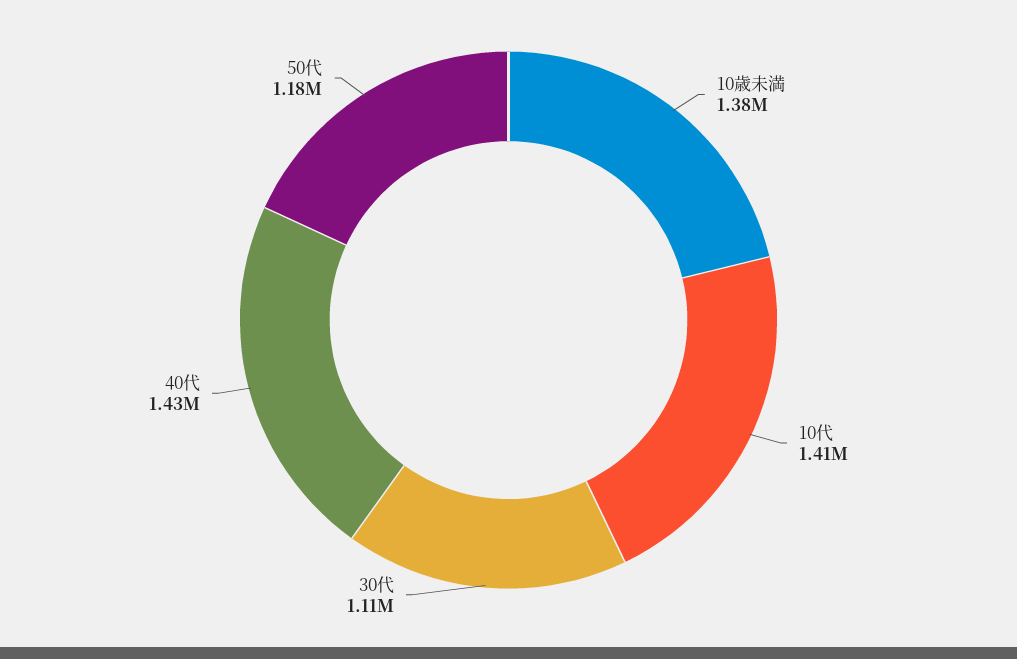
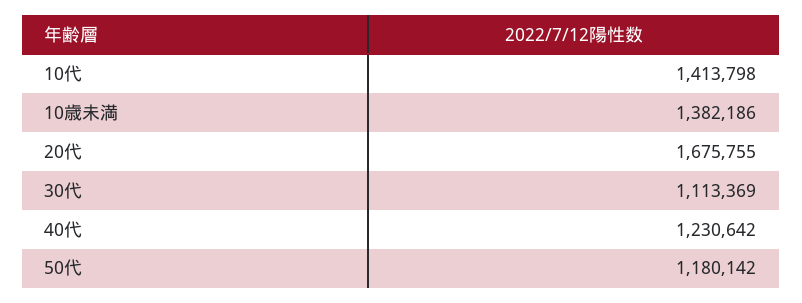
40代: 1430000 -> 1230642
20代: none -> 1675755

